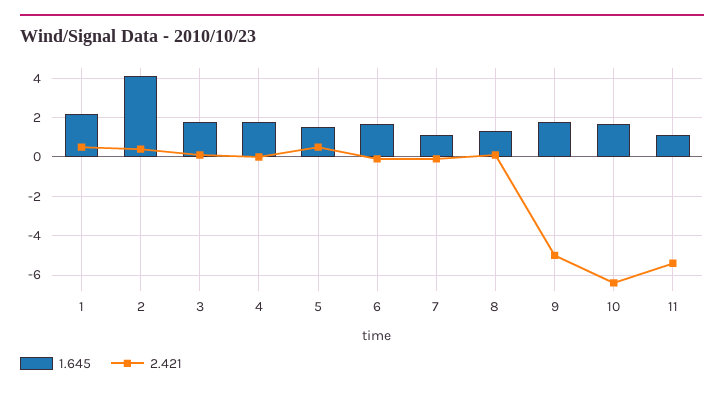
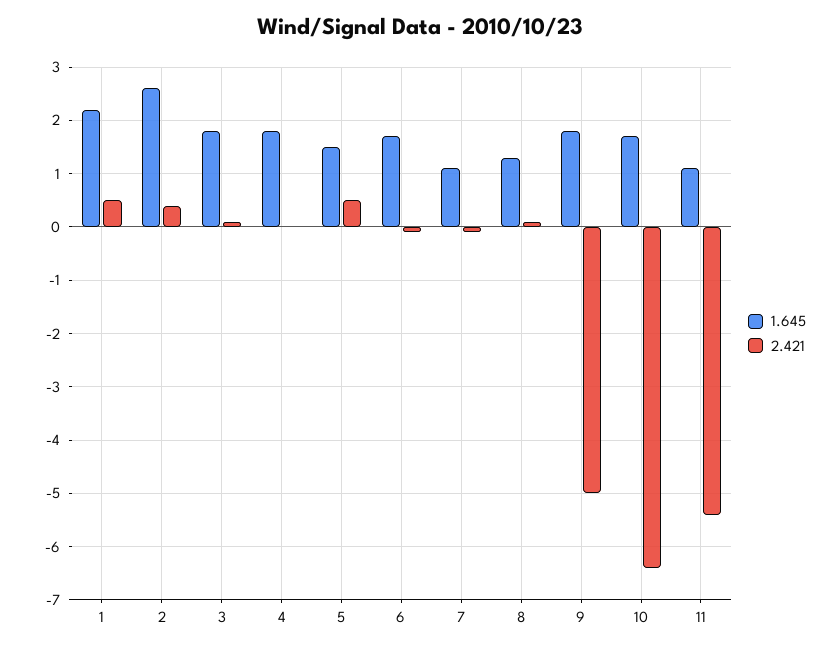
1.645, 2: 4 -> 2.5

